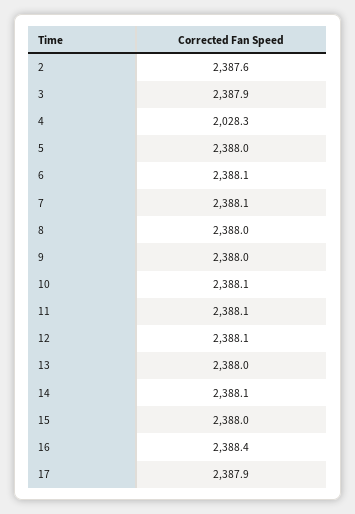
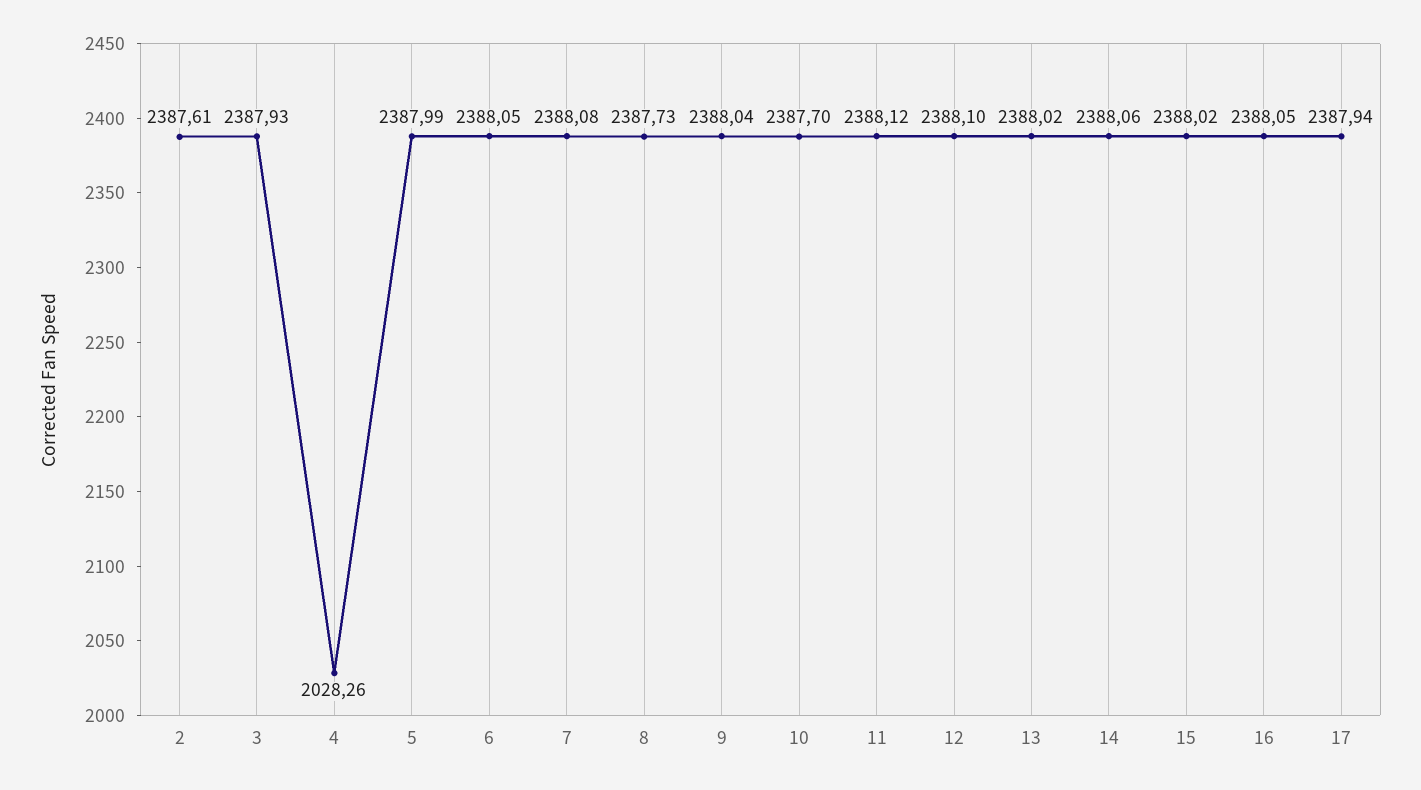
8: 2388 -> 2387.73
10: 2388.1 -> 2387.7
16: 2388.4 -> 2388.05

